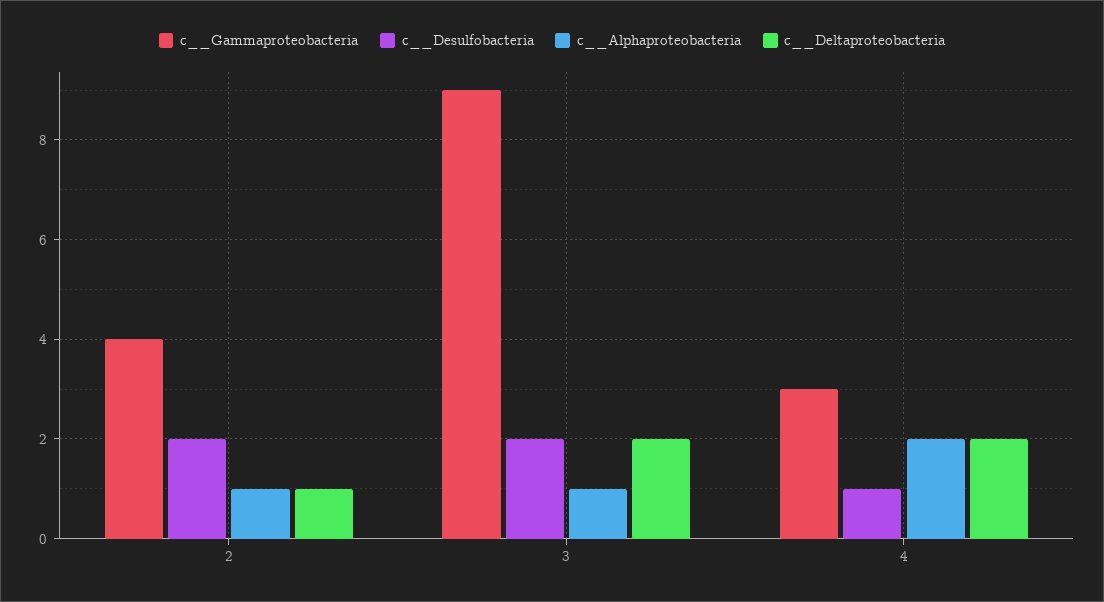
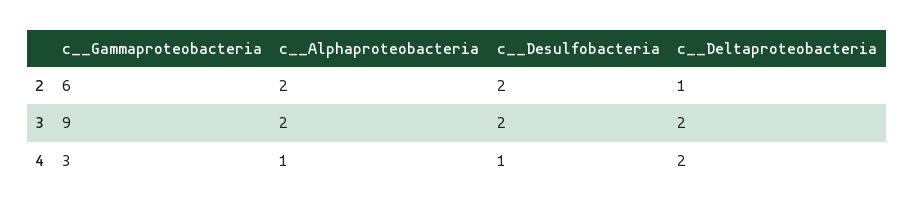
c__Gammaproteobacteria, 2: 4 -> 6
c__Alphaproteobacteria, 2: 1 -> 2
c__Alphaproteobacteria, 3: 1 -> 2
c__Alphaproteobacteria, 4: 2 -> 1

